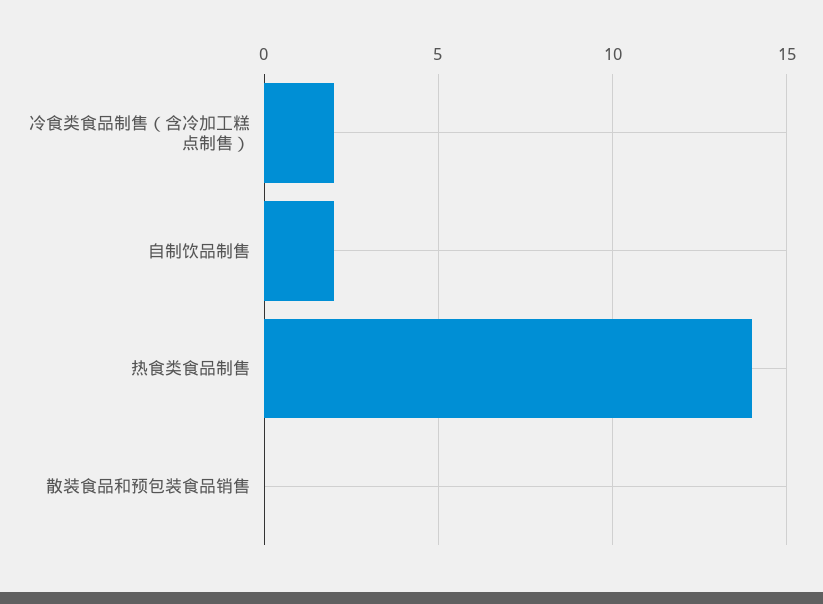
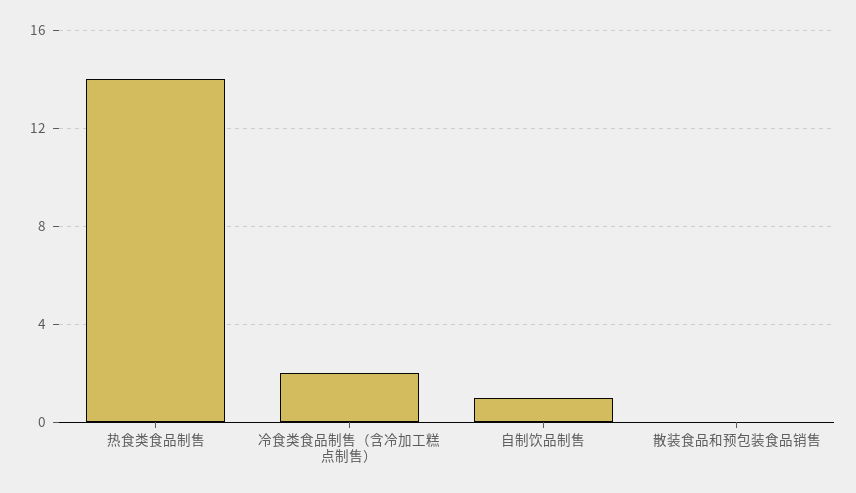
自制饮品制售: 2 -> 1

